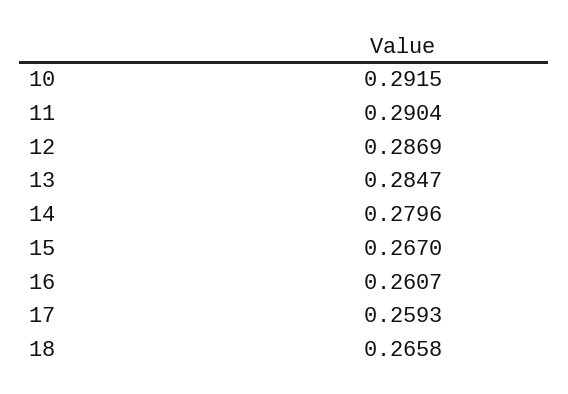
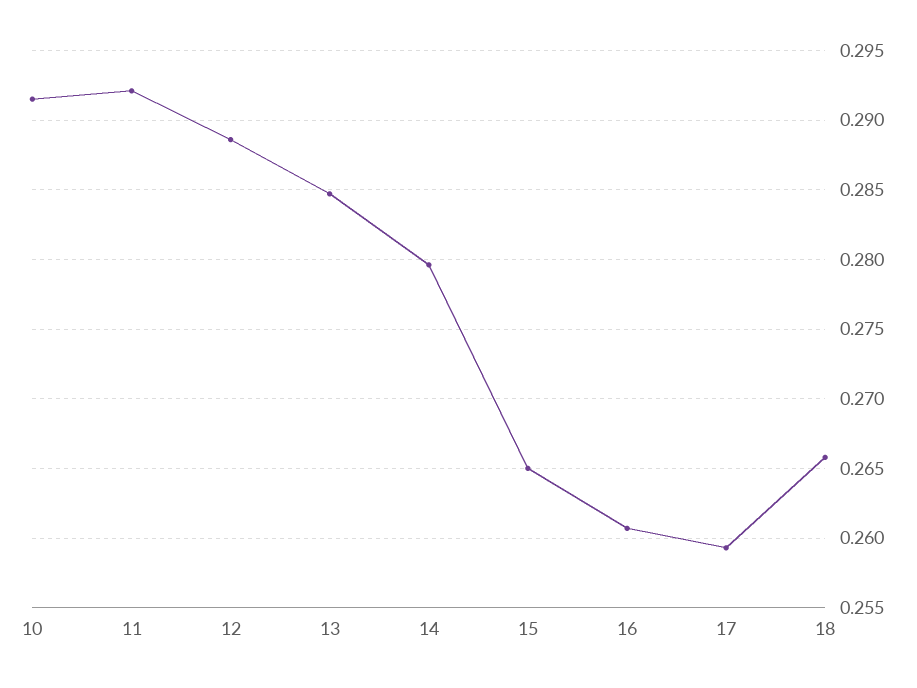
11: 0.2904 -> 0.292
12: 0.2869 -> 0.2885
15: 0.267 -> 0.265

